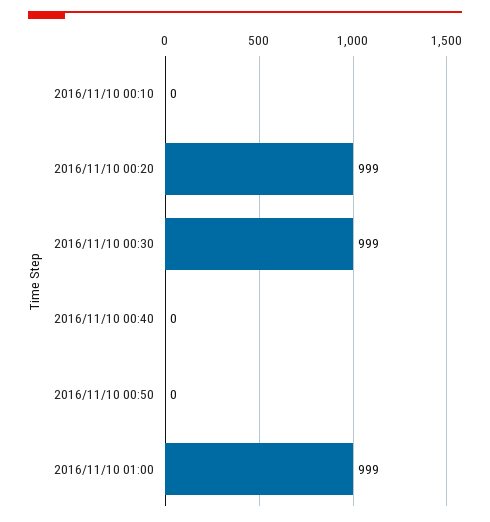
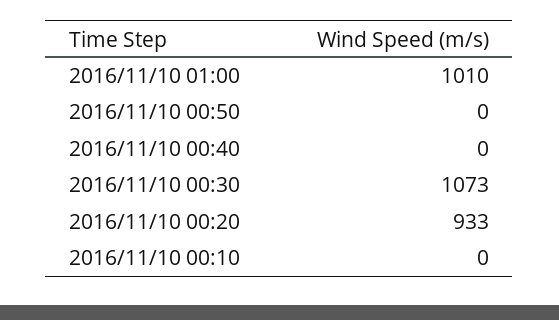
2016/11/10 00:20: 999 -> 933
2016/11/10 00:30: 999 -> 1073
2016/11/10 01:00: 999 -> 1010

